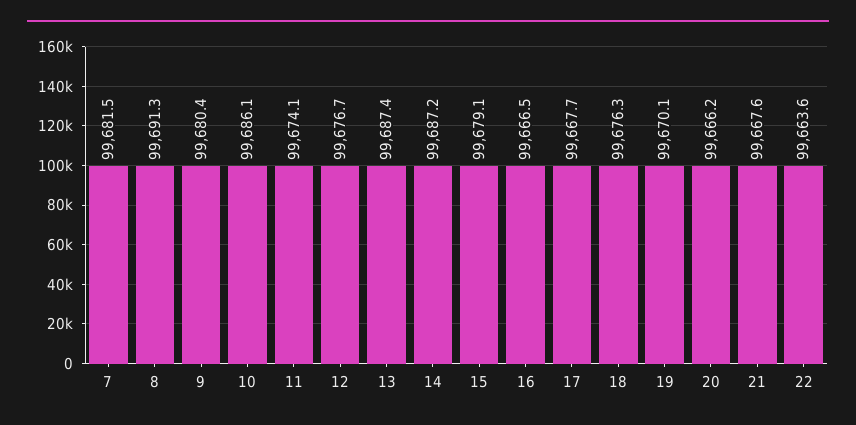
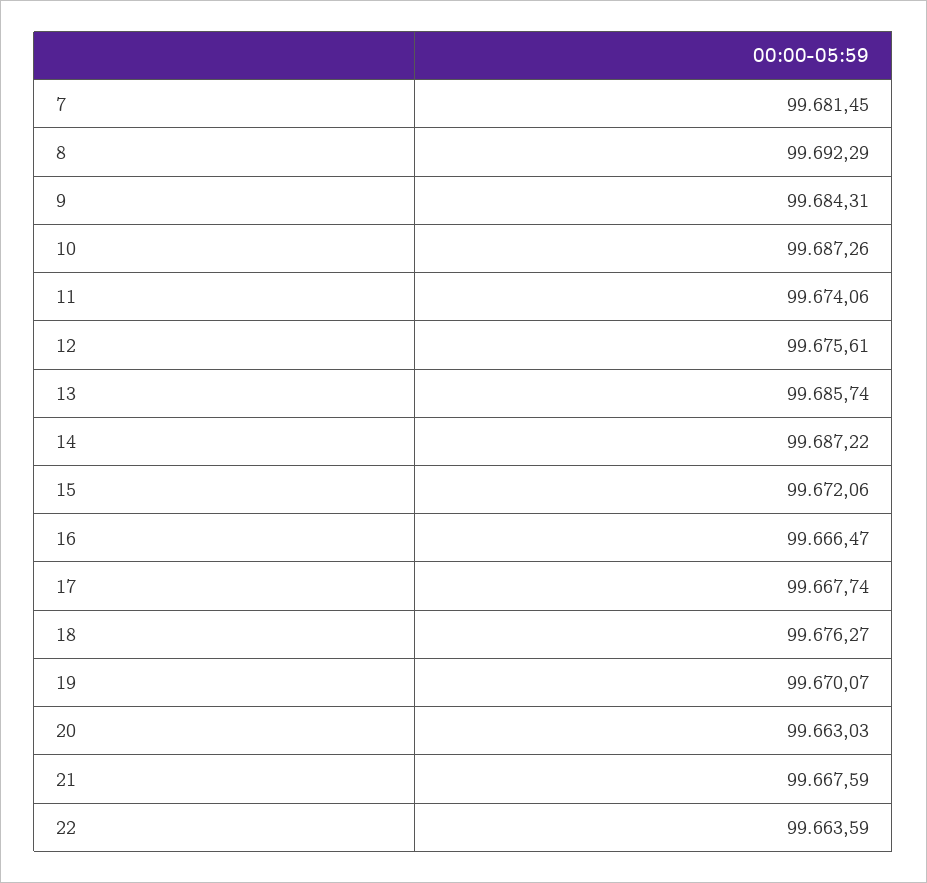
8: 99691.3 -> 99692.29
9: 99680.4 -> 99684.31
10: 99686.1 -> 99687.26
12: 99676.7 -> 99675.61
13: 99687.4 -> 99685.74
15: 99679.1 -> 99672.06
20: 99666.2 -> 99663.03

